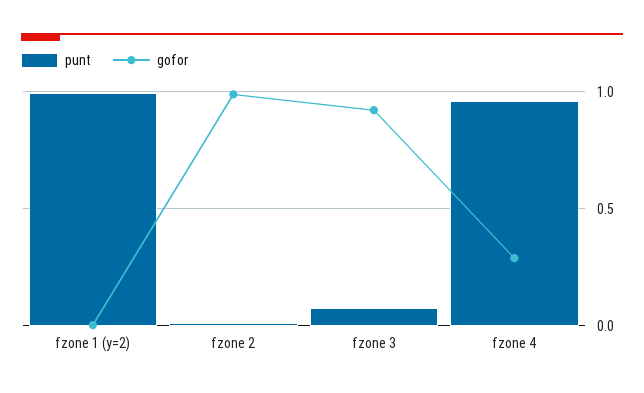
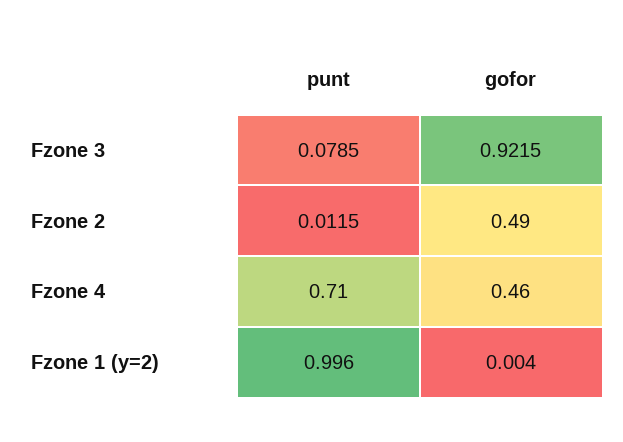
gofor, fzone 2: 1 -> 0.49
punt, fzone 4: 0.95 -> 0.71
gofor, fzone 4: 0.3 -> 0.46

